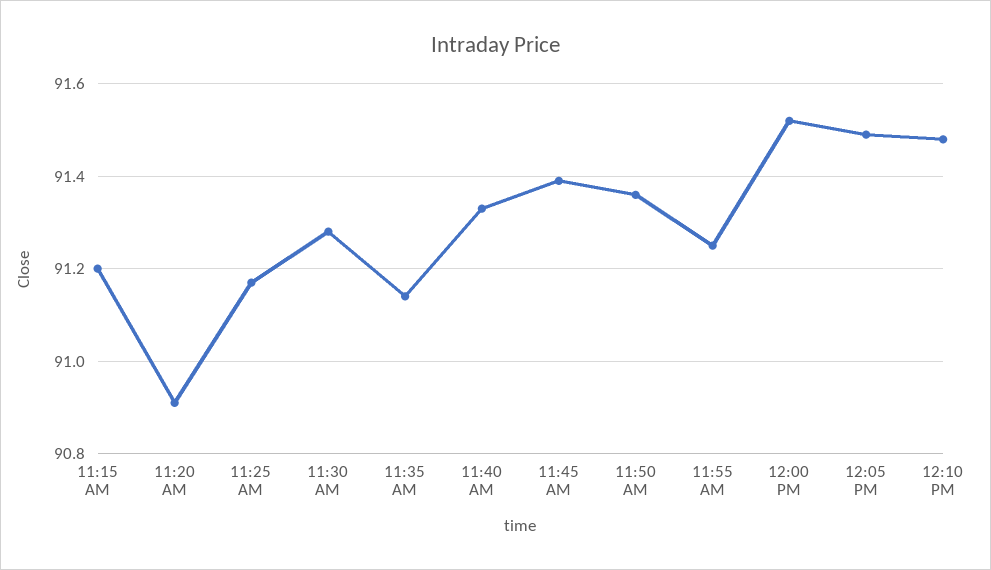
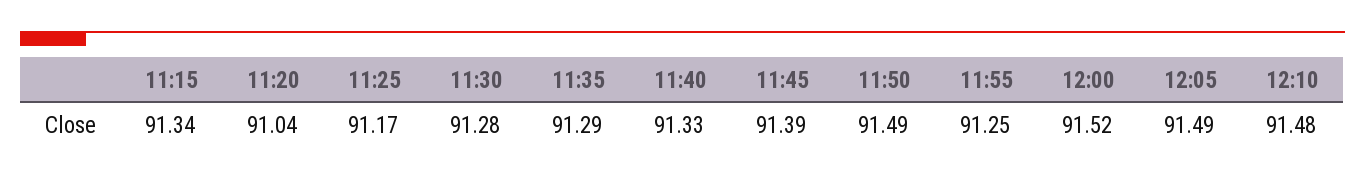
11:15 AM: 91.2 -> 91.34
11:20 AM: 90.9 -> 91.04
11:35 AM: 91.15 -> 91.29
11:50 AM: 91.35 -> 91.49

